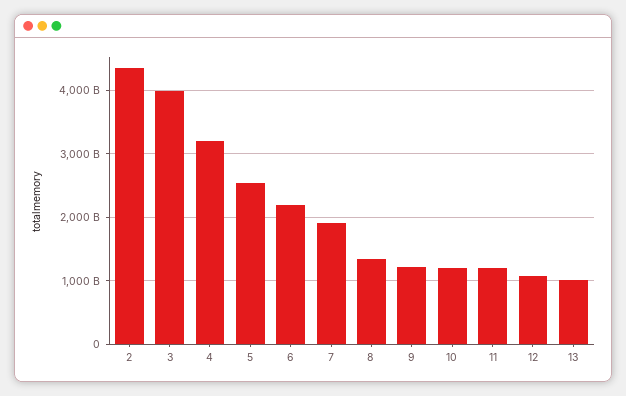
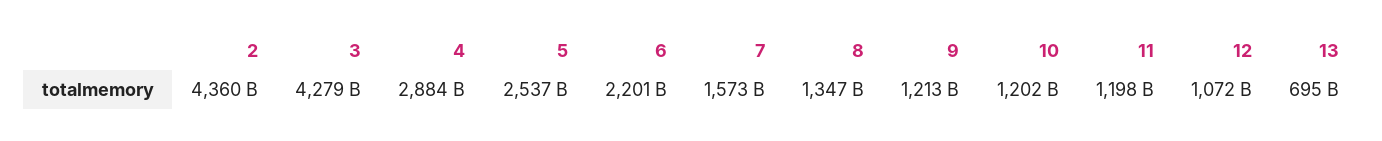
3: 4000000000000 -> 4279000000000
4: 3200000000000 -> 2884000000000
7: 1900000000000 -> 1573000000000
13: 1000000000000 -> 695000000000

